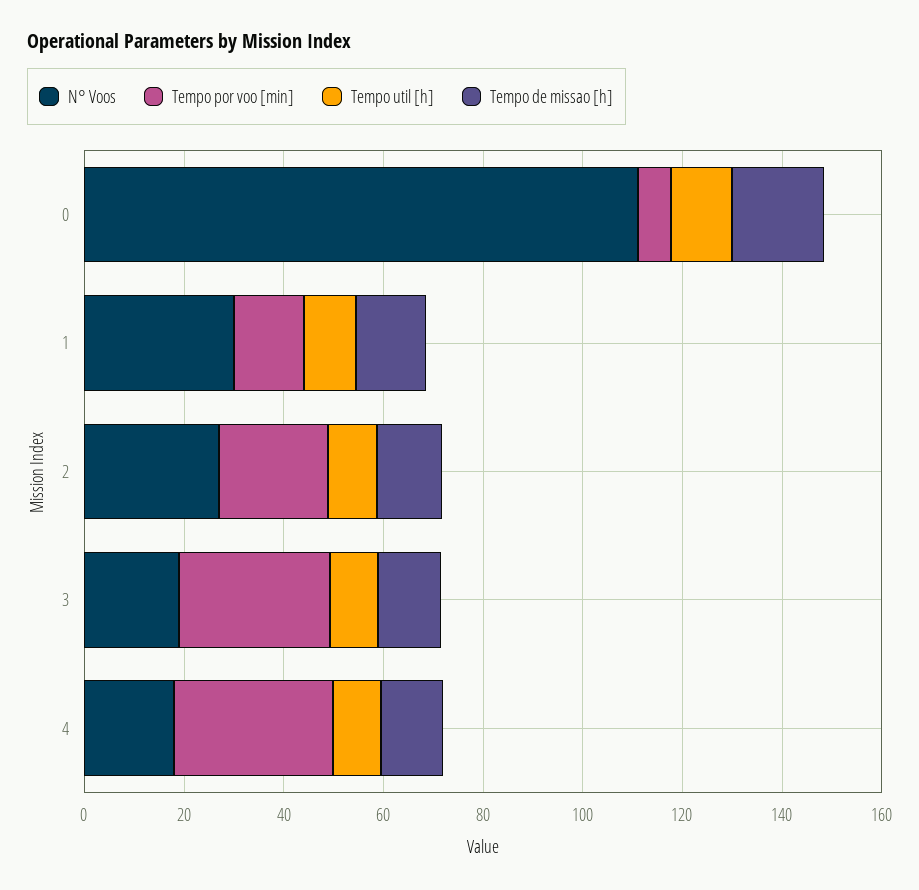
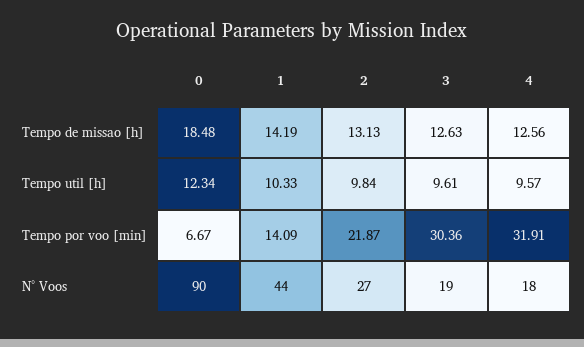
N° Voos, 0: 110 -> 90
N° Voos, 1: 30 -> 44

